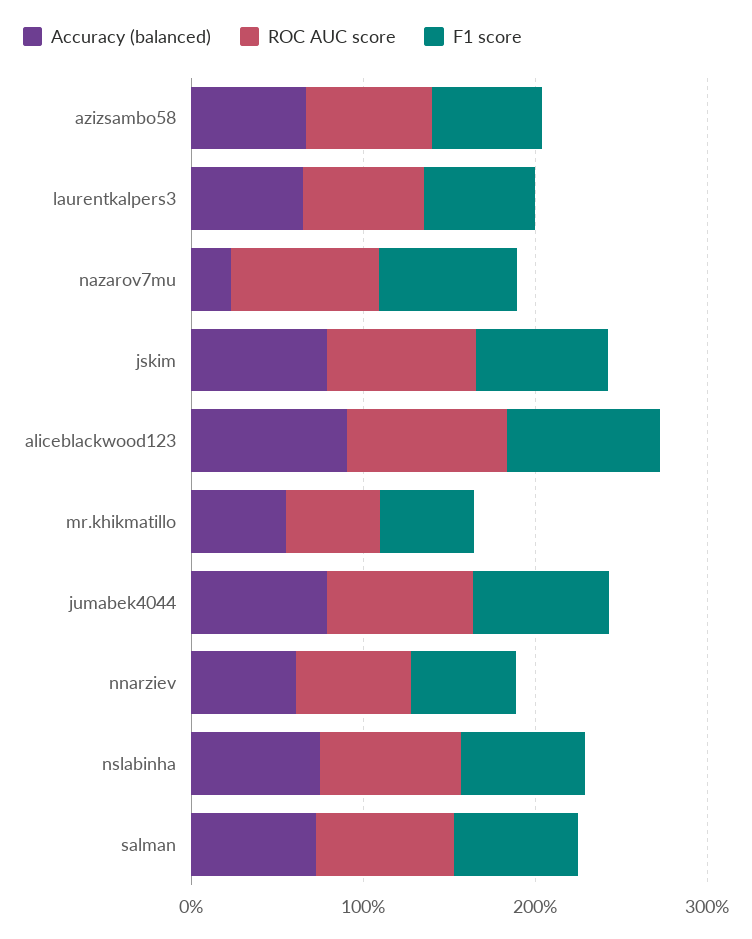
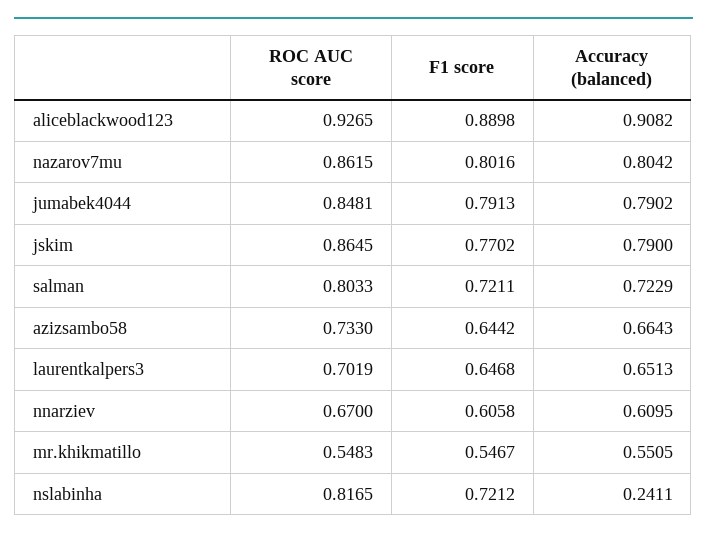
Accuracy (balanced), nazarov7mu: 0.2 -> 0.8042
Accuracy (balanced), nslabinha: 0.8 -> 0.2411

